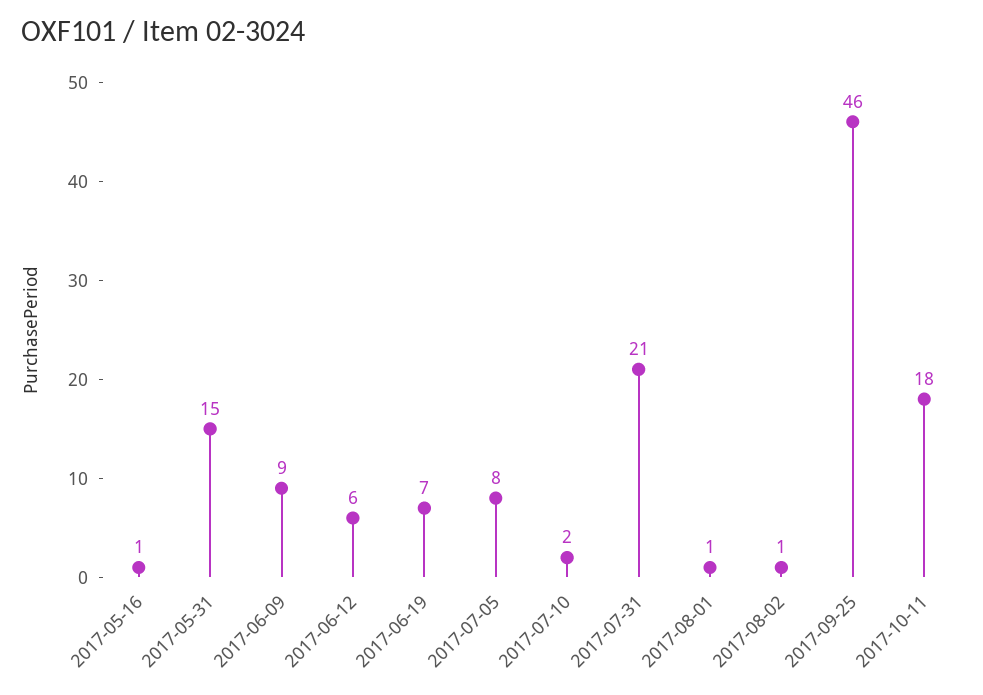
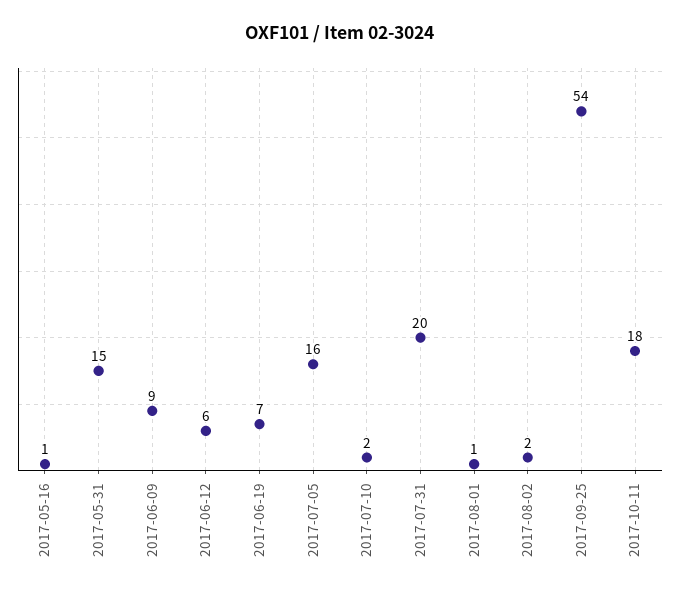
2017-07-05: 8 -> 16
2017-07-31: 21 -> 20
2017-08-02: 1 -> 2
2017-09-25: 46 -> 54

